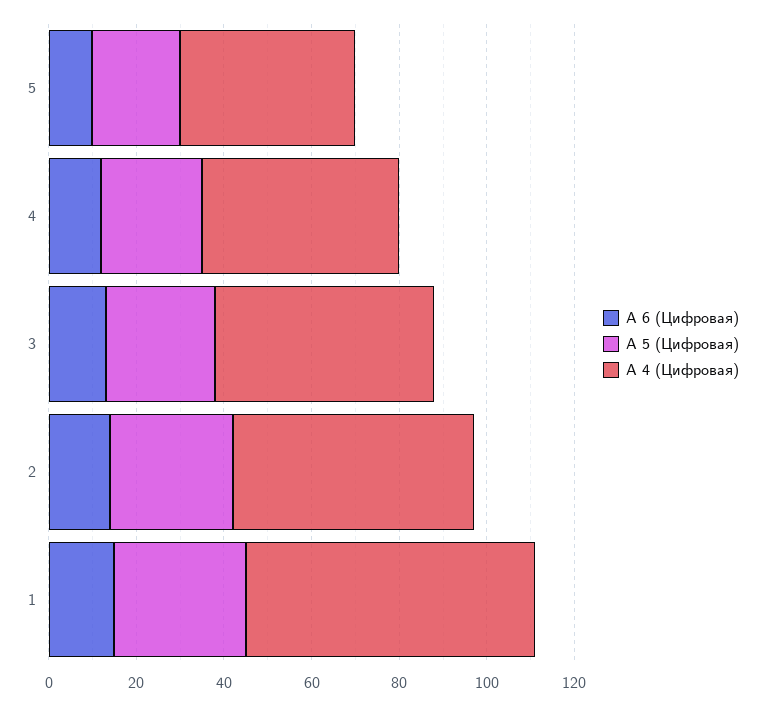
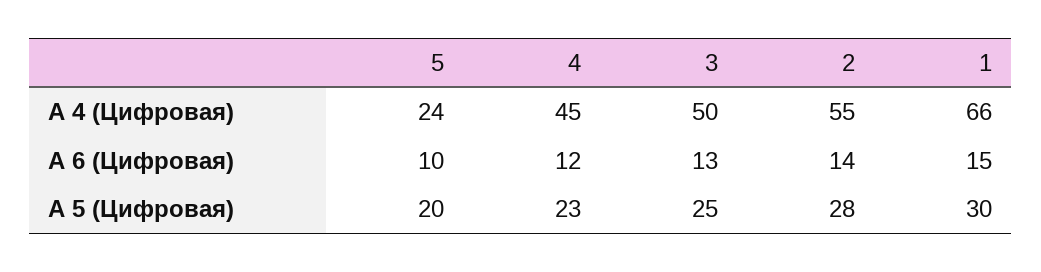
А 4 (Цифровая), 5: 40 -> 24

